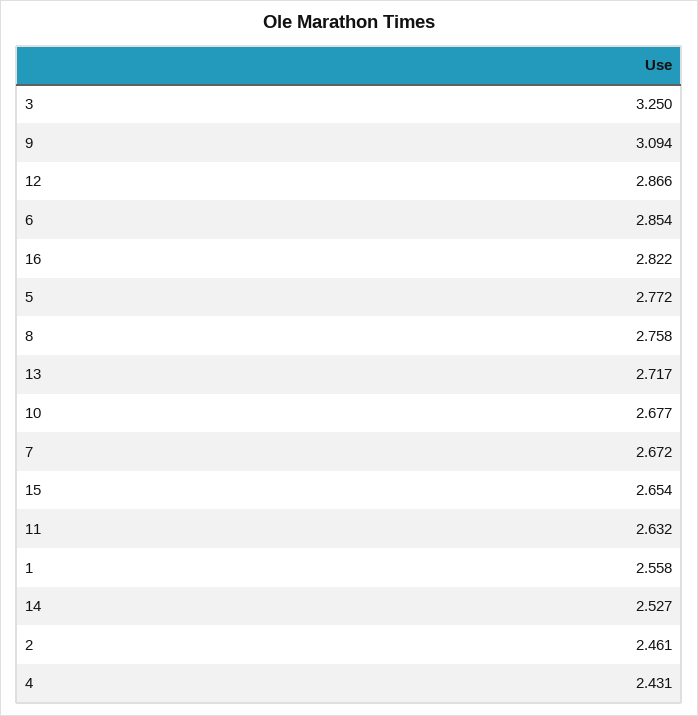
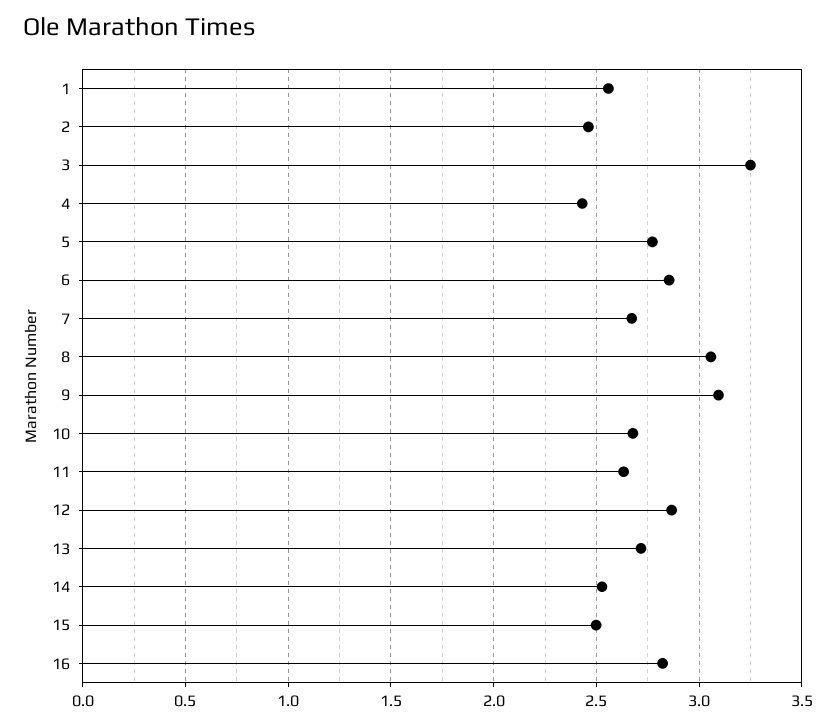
8: 2.758 -> 3.05
15: 2.654 -> 2.5

